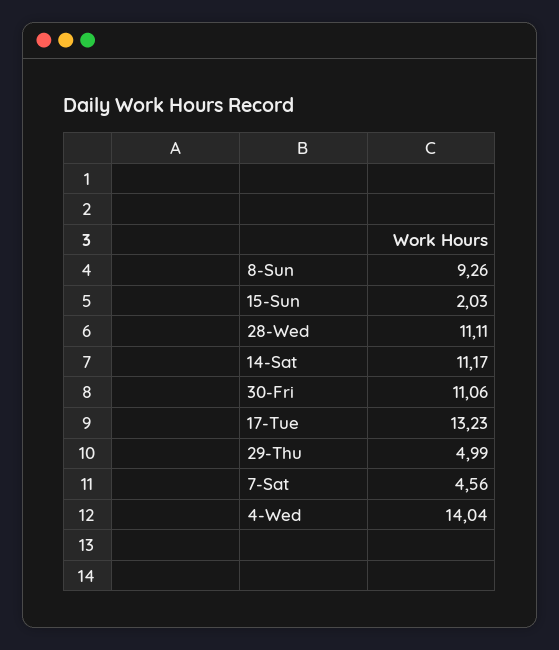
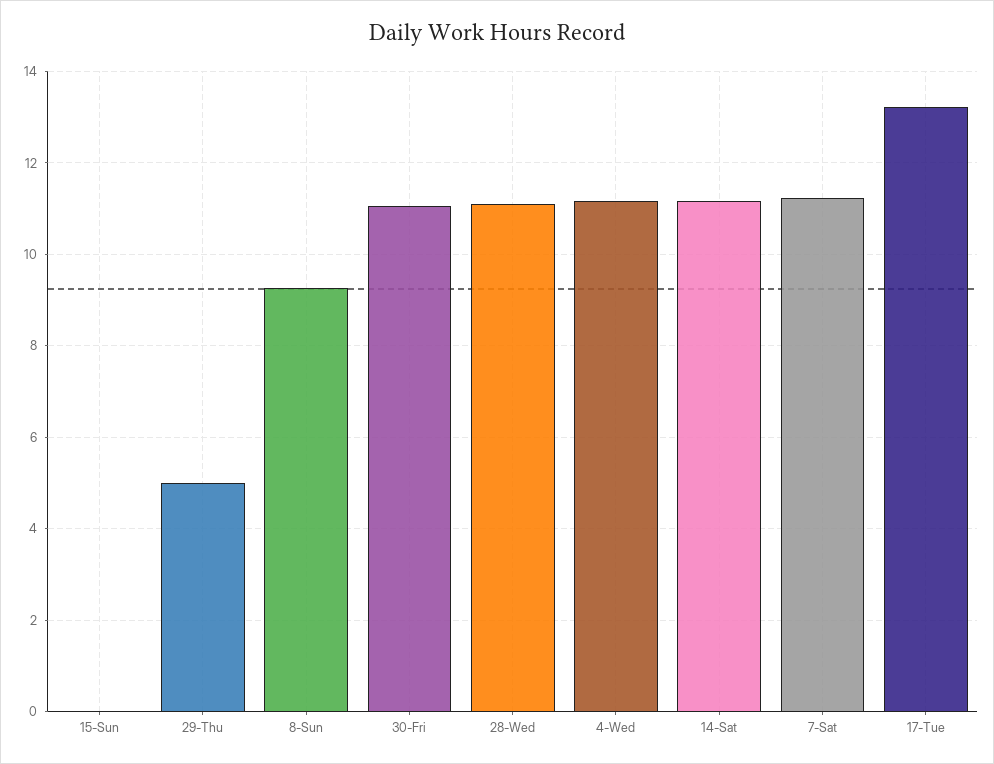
15-Sun: 2.03 -> 0
7-Sat: 4.56 -> 11.2
4-Wed: 14.04 -> 11.2

